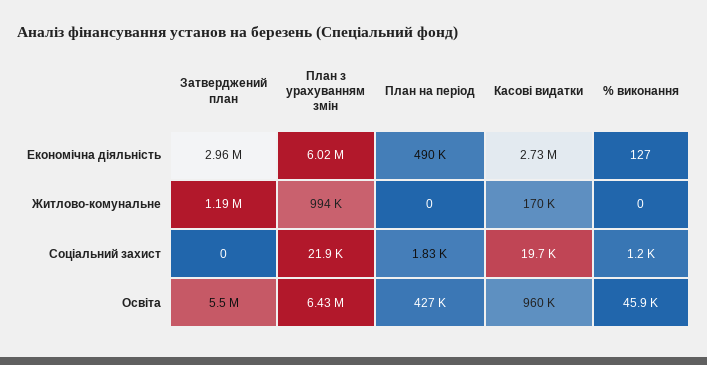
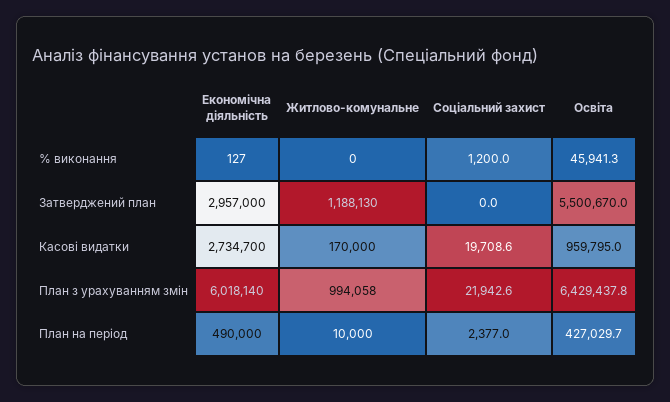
План на період, Житлово-комунальне: 0 -> 10000
План на період, Соціальний захист: 1830 -> 2377

